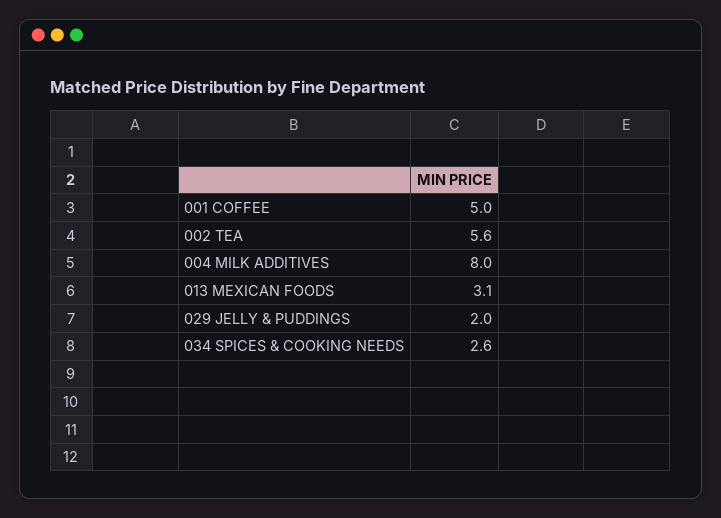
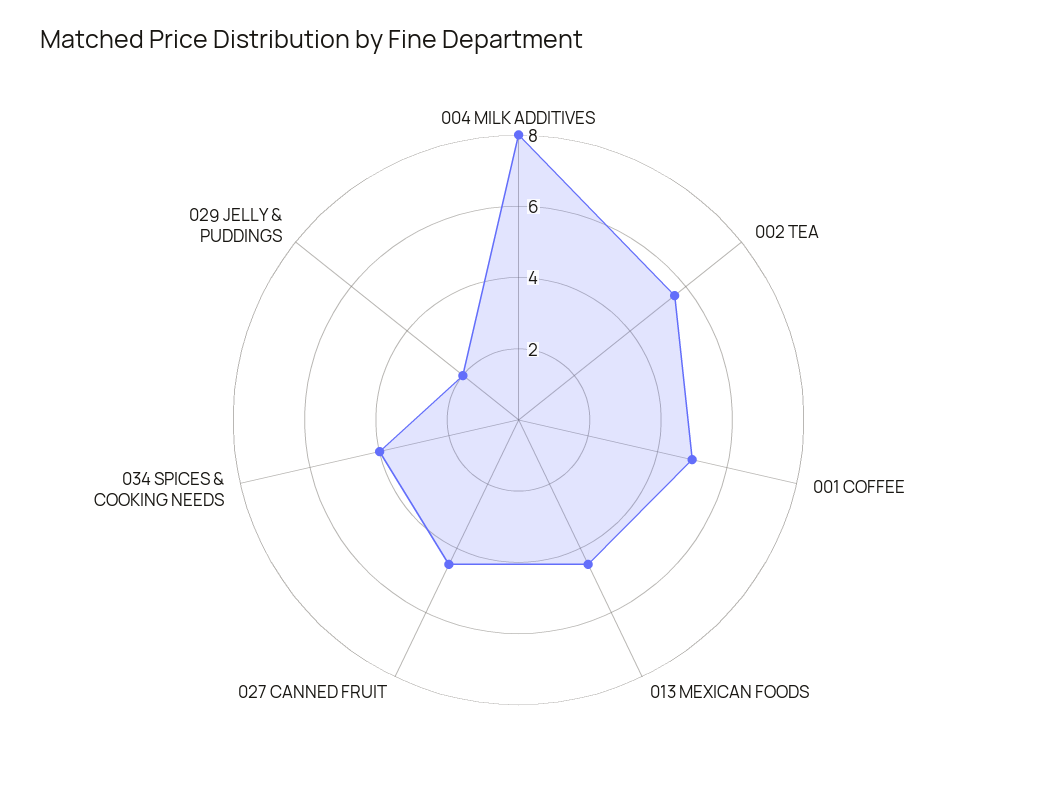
013 MEXICAN FOODS: 3.1 -> 4.5
034 SPICES & COOKING NEEDS: 2.6 -> 4
027 CANNED FRUIT: none -> 4.5

